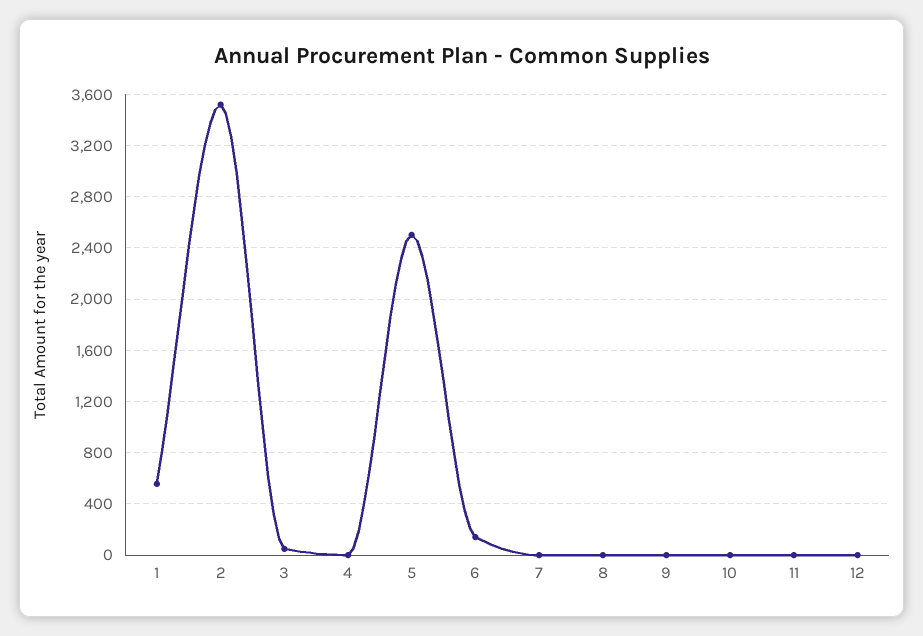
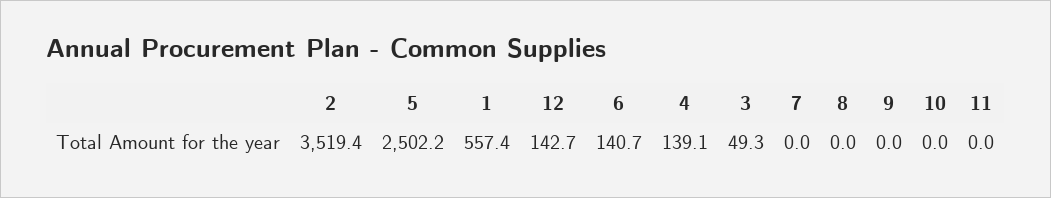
4: 0 -> 139.1
12: 0 -> 142.7

